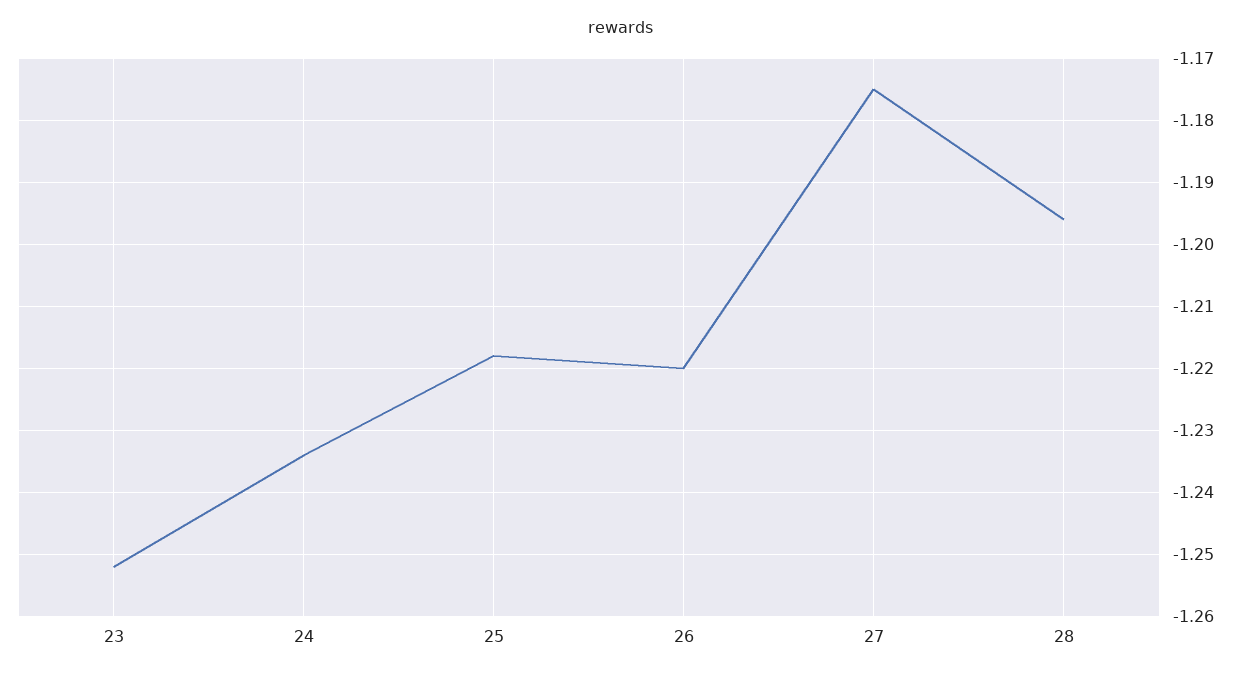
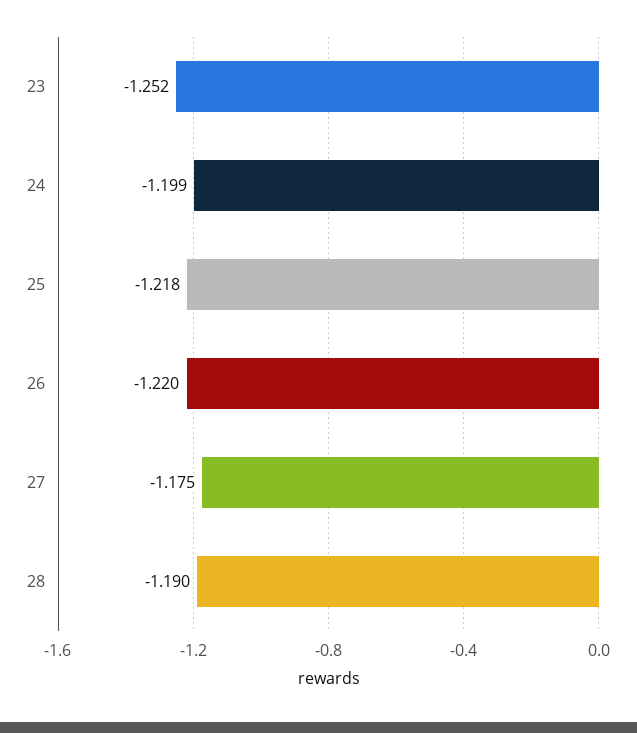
24: -1.234 -> -1.199
28: -1.196 -> -1.19

